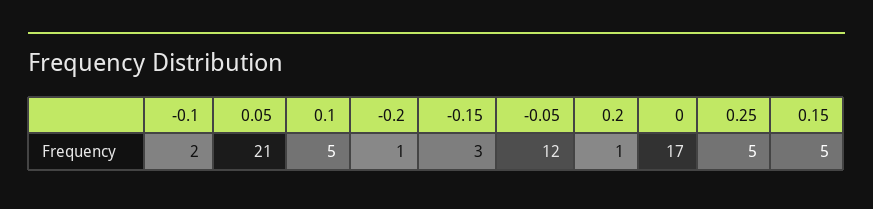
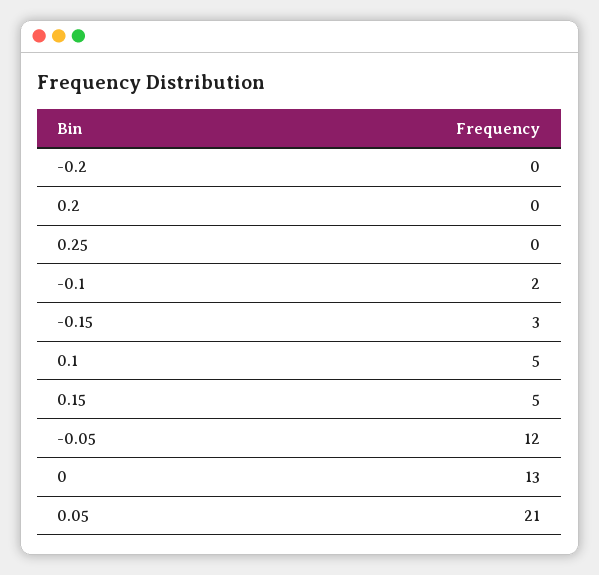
-0.2: 1 -> 0
0.2: 1 -> 0
0: 17 -> 13
0.25: 5 -> 0

